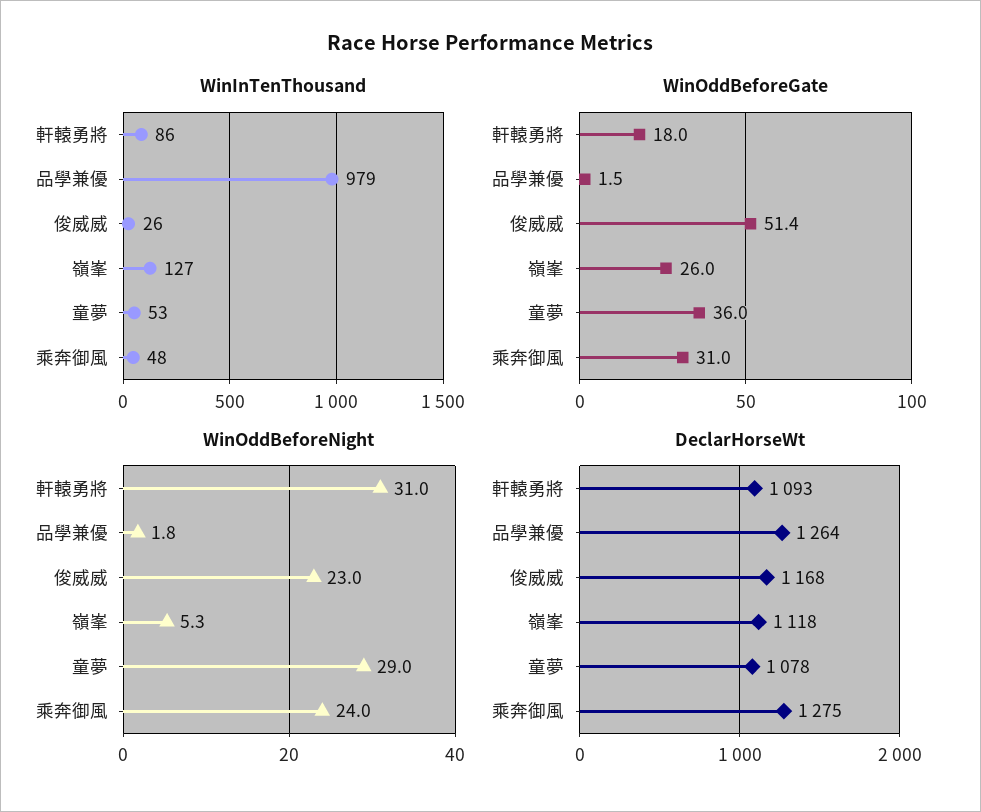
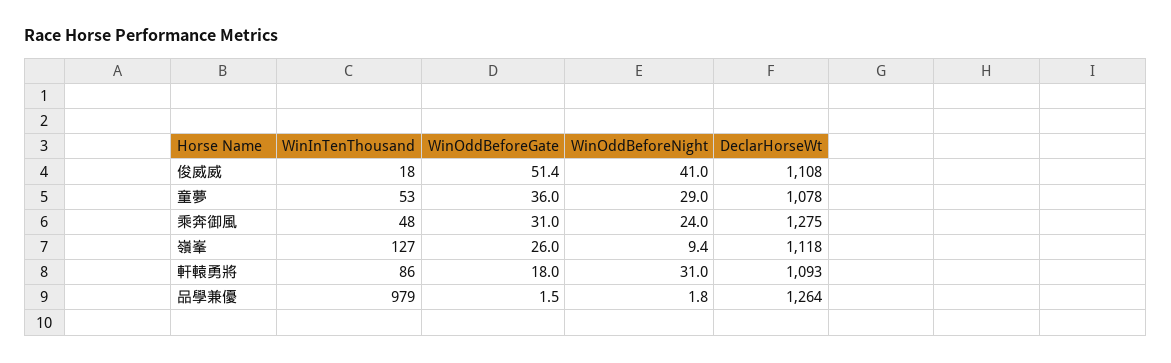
WinInTenThousand, 俊威威: 26 -> 18
WinOddBeforeNight, 俊威威: 23 -> 41
WinOddBeforeNight, 嶺峯: 5.3 -> 9.4
DeclarHorseWt, 俊威威: 1168 -> 1108

